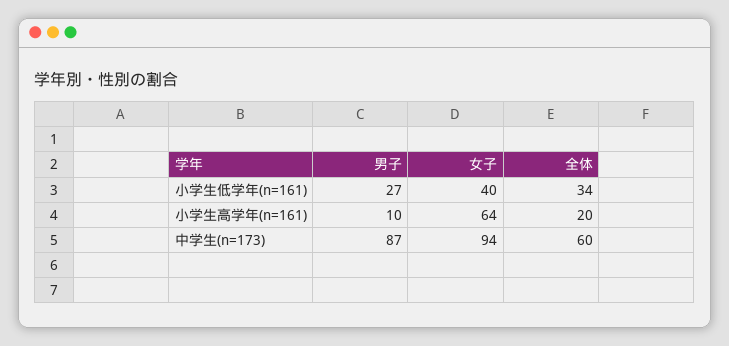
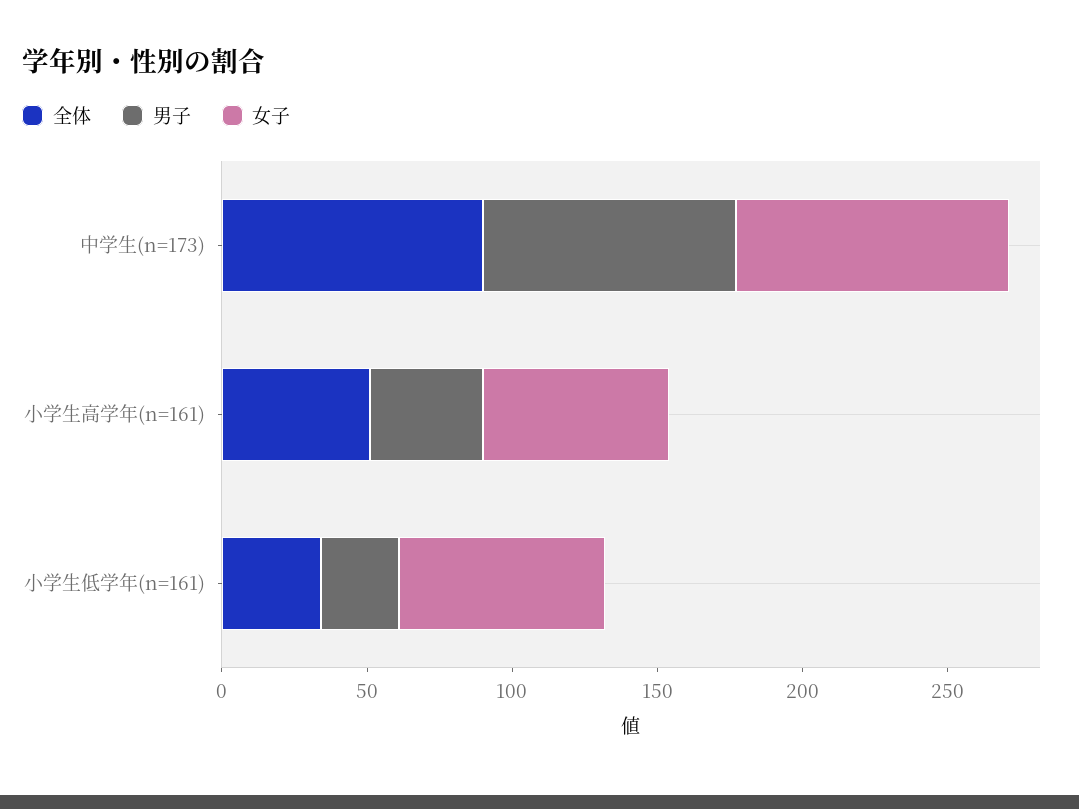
女子, 小学生低学年(n=161): 40 -> 70
男子, 小学生高学年(n=161): 10 -> 40
全体, 小学生高学年(n=161): 20 -> 50
全体, 中学生(n=173): 60 -> 90

